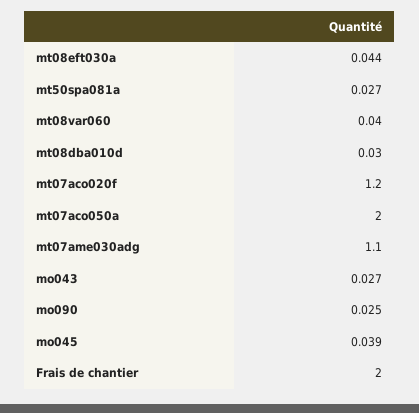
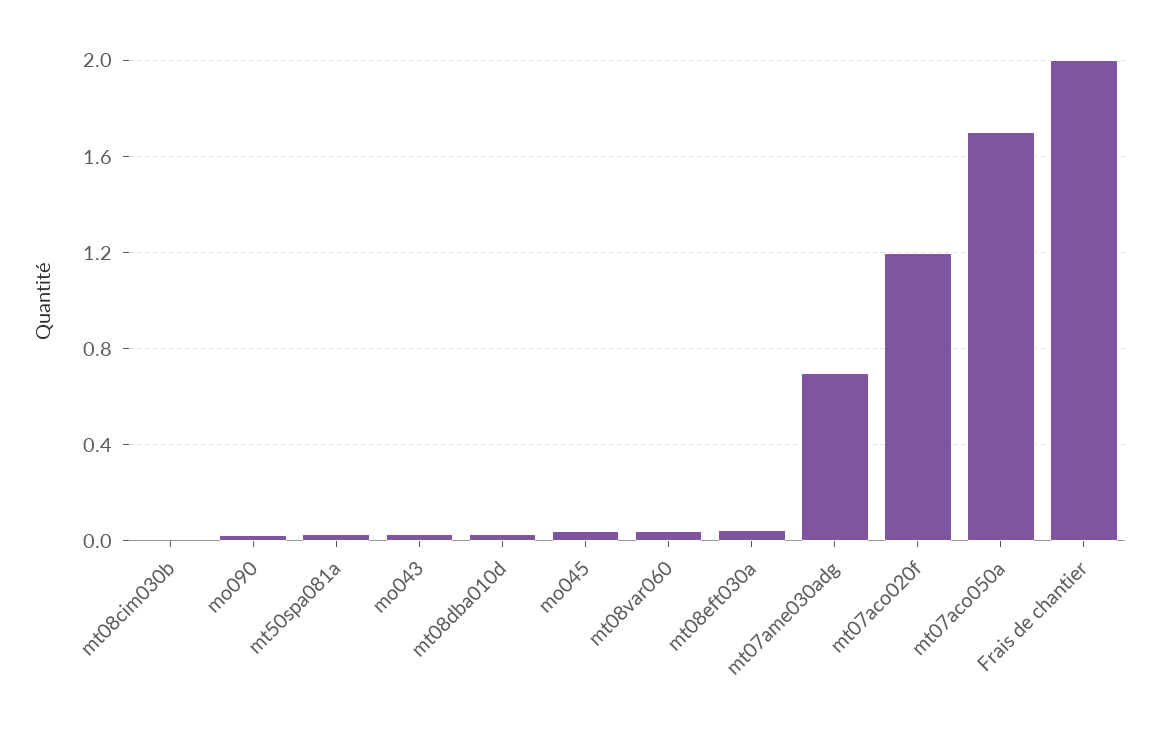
mt07aco050a: 2 -> 1.7
mt07ame030adg: 1.1 -> 0.7
mt08cim030b: none -> 0

